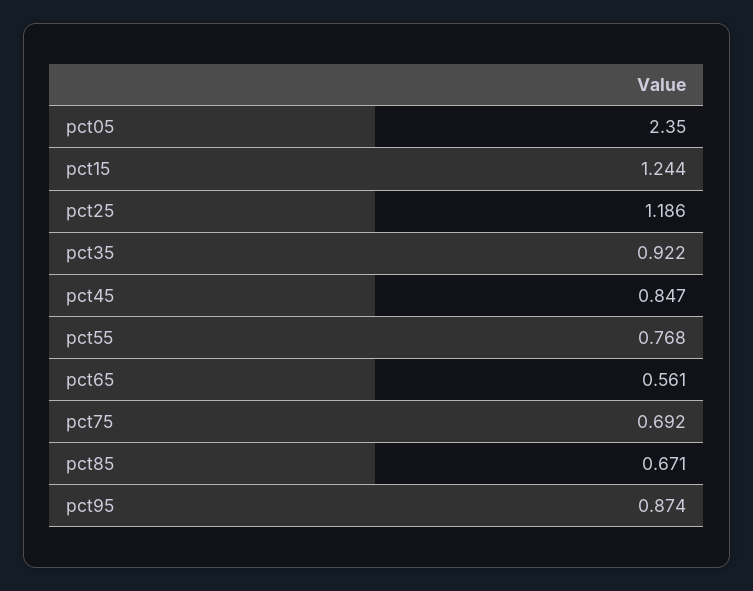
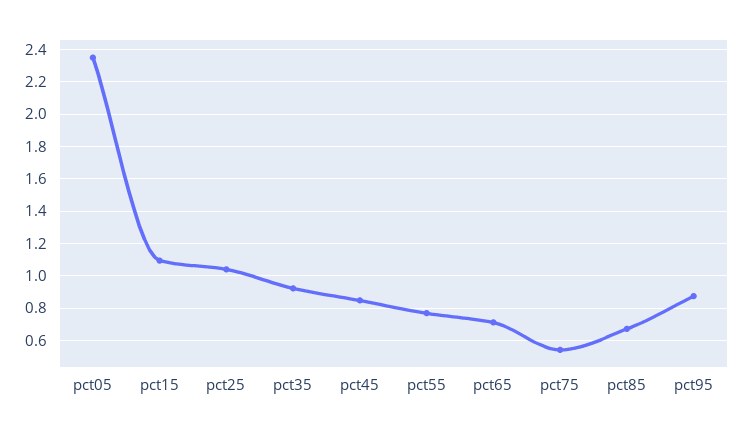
pct15: 1.244 -> 1.1
pct25: 1.186 -> 1.05
pct65: 0.561 -> 0.7
pct75: 0.692 -> 0.55

